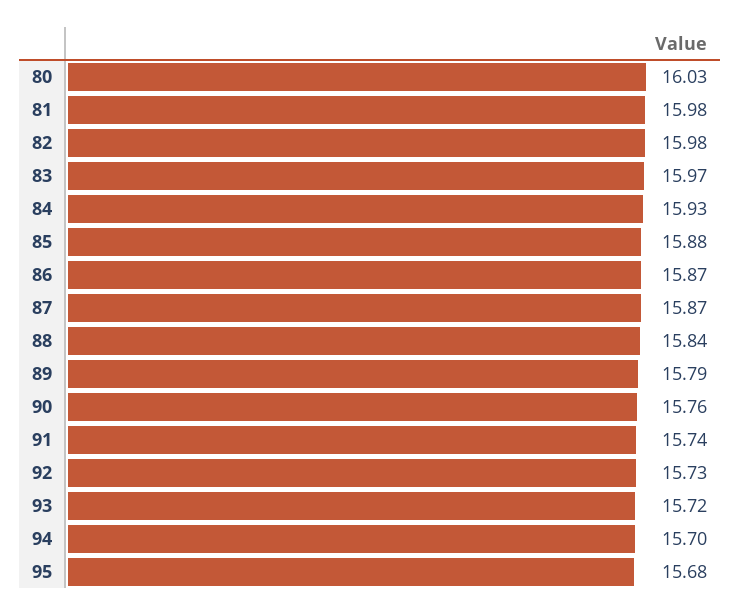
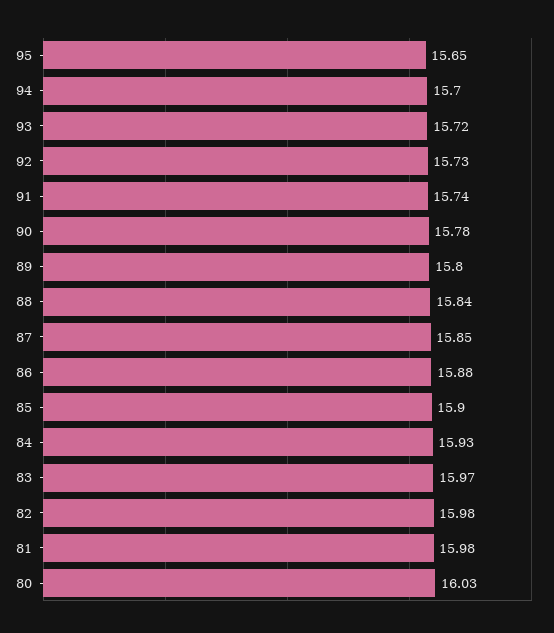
85: 15.88 -> 15.9
86: 15.87 -> 15.88
87: 15.87 -> 15.85
89: 15.79 -> 15.8
90: 15.76 -> 15.78
95: 15.68 -> 15.65

